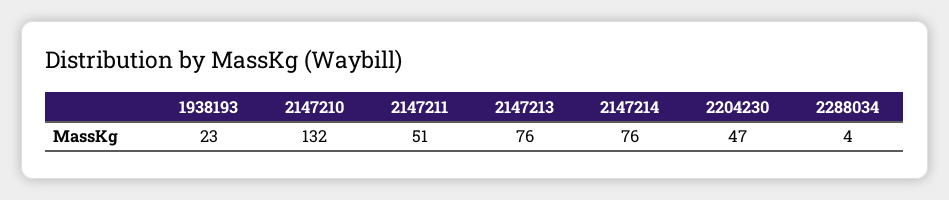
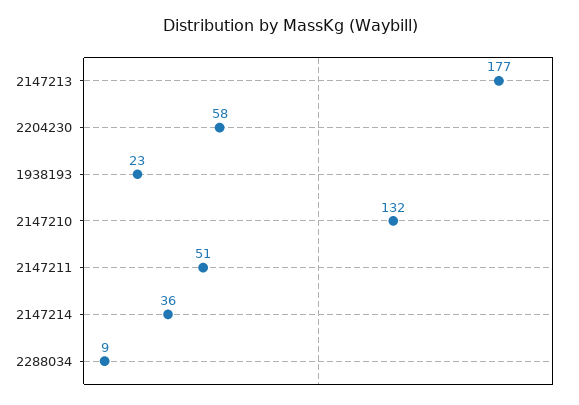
2147213: 76 -> 177
2147214: 76 -> 36
2204230: 47 -> 58
2288034: 4 -> 9

